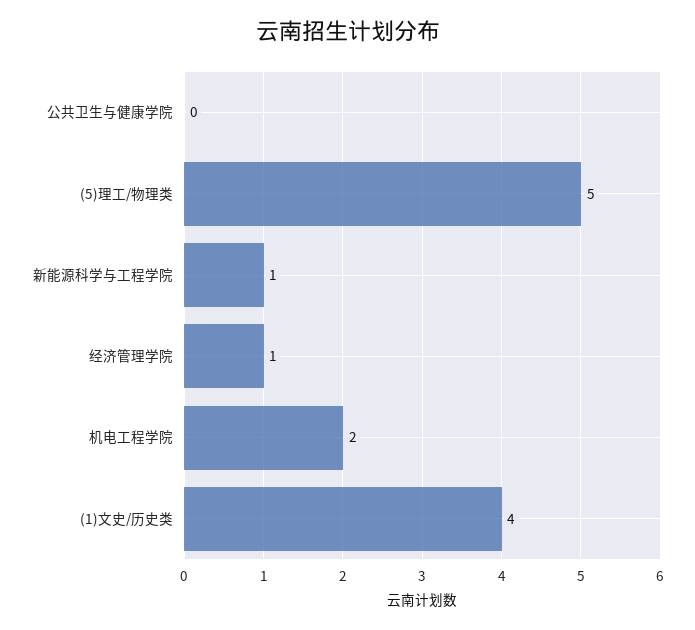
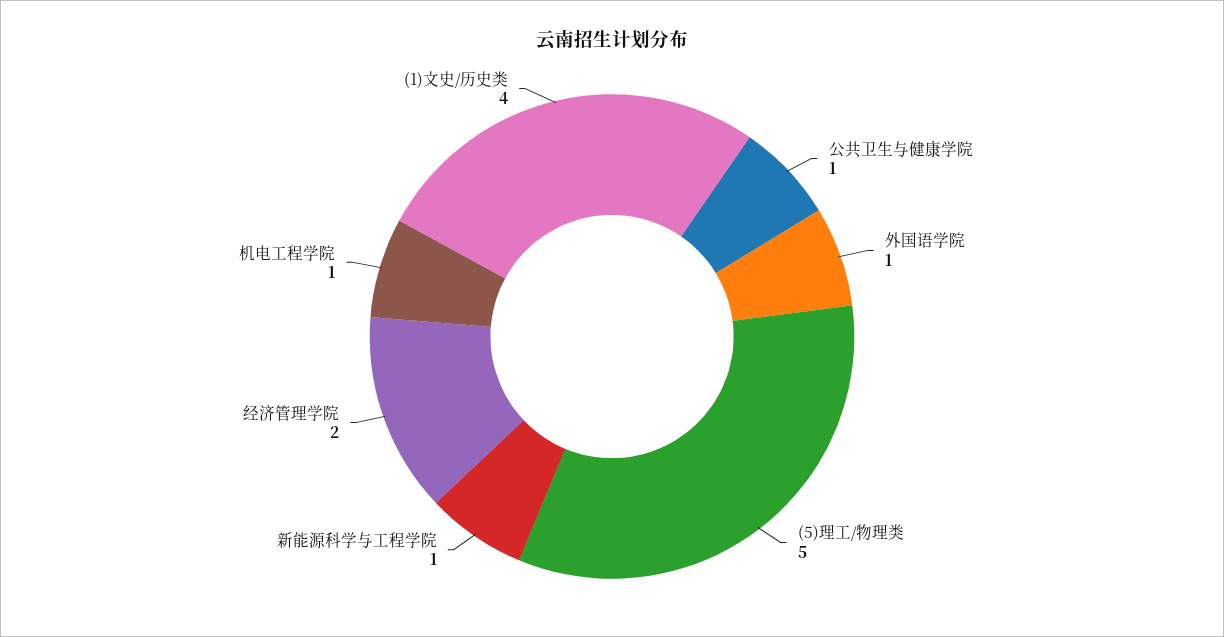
公共卫生与健康学院: 0 -> 1
经济管理学院: 1 -> 2
机电工程学院: 2 -> 1
外国语学院: none -> 1

